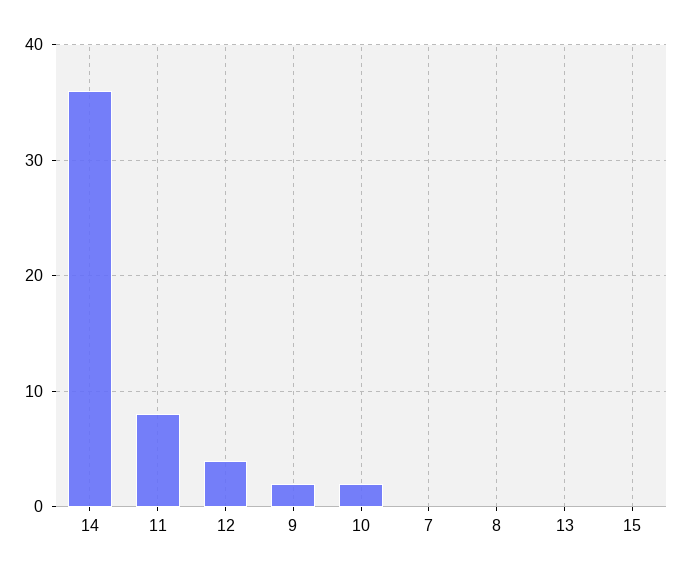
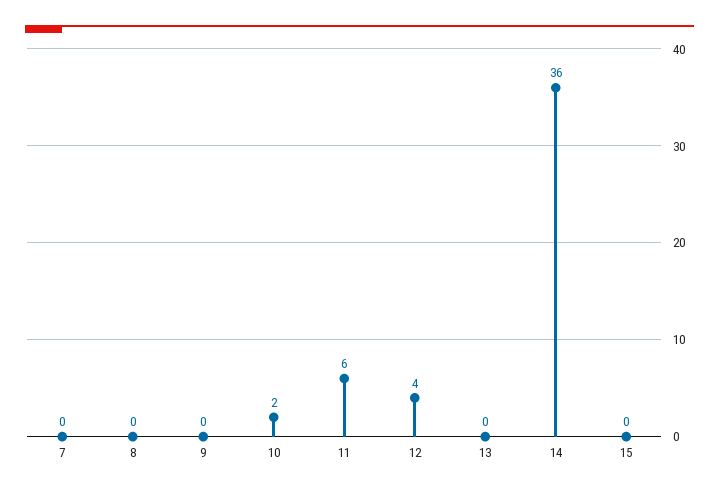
11: 8 -> 6
9: 2 -> 0

